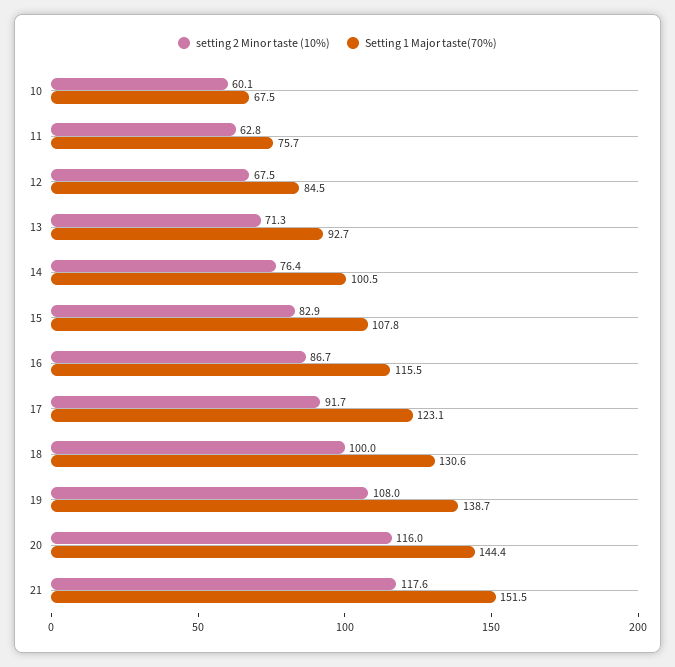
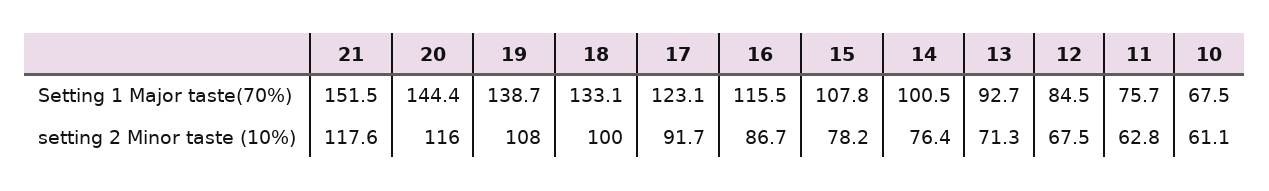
setting 2 Minor taste (10%), 10: 60.1 -> 61.1
setting 2 Minor taste (10%), 15: 82.9 -> 78.2
Setting 1 Major taste(70%), 18: 130.6 -> 133.1

